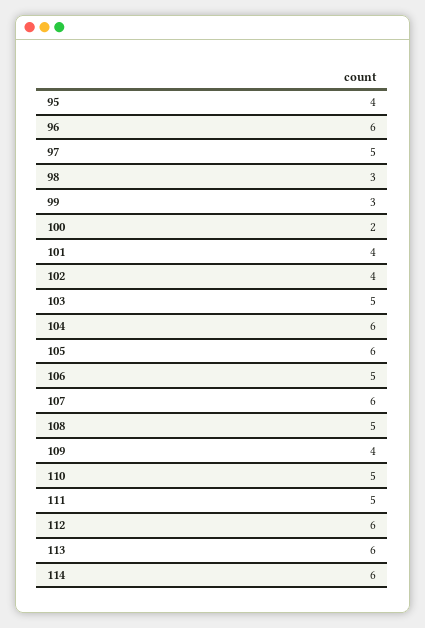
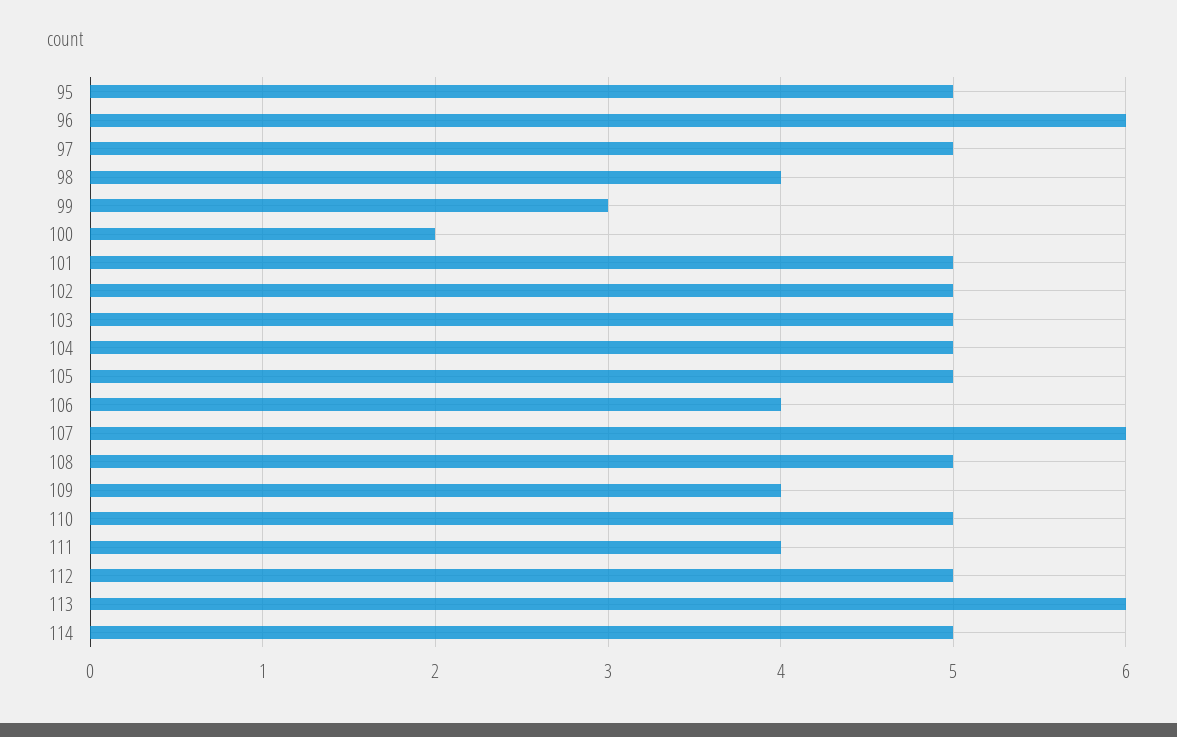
95: 4 -> 5
98: 3 -> 4
101: 4 -> 5
102: 4 -> 5
104: 6 -> 5
105: 6 -> 5
106: 5 -> 4
111: 5 -> 4
112: 6 -> 5
114: 6 -> 5

